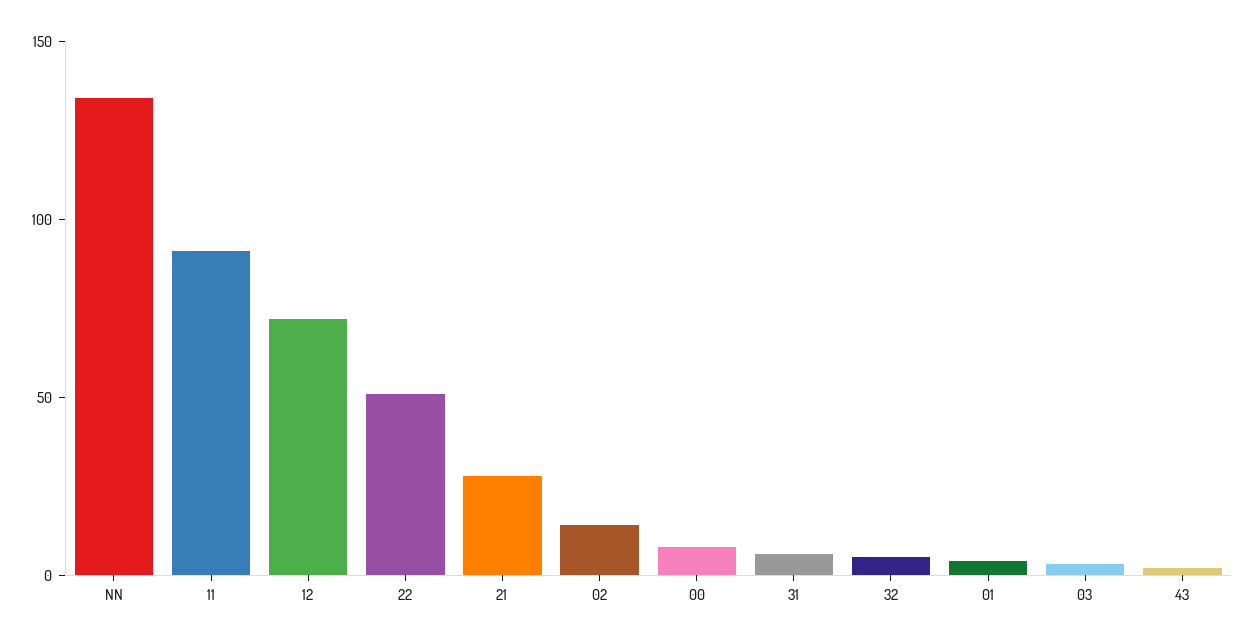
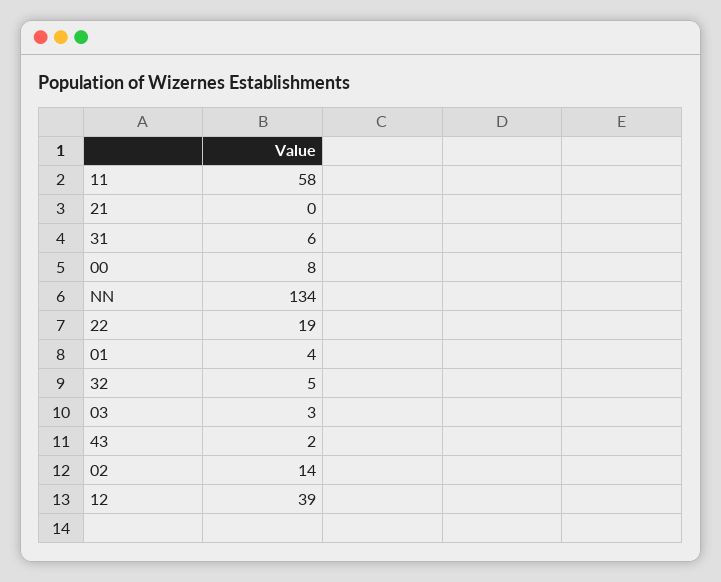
11: 90 -> 58
12: 70 -> 39
22: 50 -> 19
21: 30 -> 0

